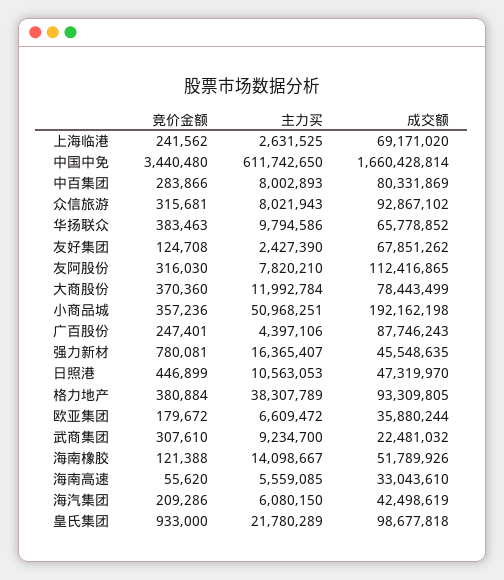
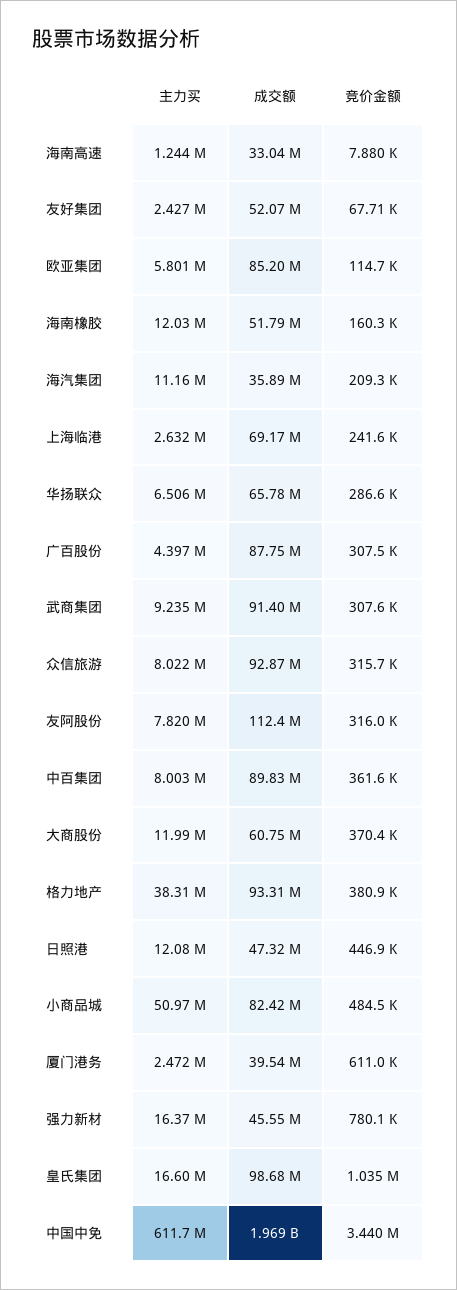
成交额, 中国中免: 1660428814 -> 1969000000
竞价金额, 中百集团: 283866 -> 361600
成交额, 中百集团: 80331869 -> 89830000
竞价金额, 华扬联众: 383463 -> 286600
主力买, 华扬联众: 9794586 -> 6506000
竞价金额, 友好集团: 124708 -> 67710
成交额, 友好集团: 67851262 -> 52070000
成交额, 大商股份: 78443499 -> 60750000
竞价金额, 小商品城: 357236 -> 484500
成交额, 小商品城: 192162198 -> 82420000
竞价金额, 广百股份: 247401 -> 307500
主力买, 日照港: 10563053 -> 12080000
竞价金额, 欧亚集团: 179672 -> 114700
主力买, 欧亚集团: 6609472 -> 5801000
成交额, 欧亚集团: 35880244 -> 85200000
成交额, 武商集团: 22481032 -> 91400000
竞价金额, 海南橡胶: 121388 -> 160300
主力买, 海南橡胶: 14098667 -> 12030000
竞价金额, 海南高速: 55620 -> 7880
主力买, 海南高速: 5559085 -> 1244000
主力买, 海汽集团: 6080150 -> 11160000
成交额, 海汽集团: 42498619 -> 35890000
竞价金额, 皇氏集团: 933000 -> 1035000
主力买, 皇氏集团: 21780289 -> 16600000
主力买, 厦门港务: none -> 2472000
成交额, 厦门港务: none -> 39540000
竞价金额, 厦门港务: none -> 611000

